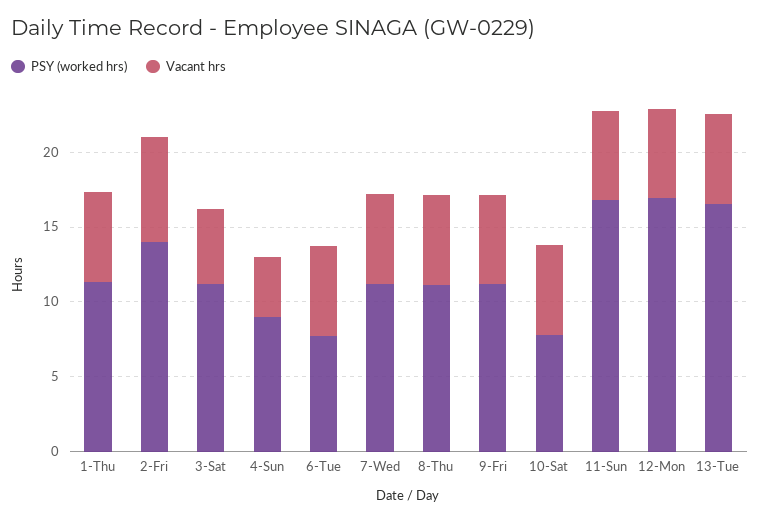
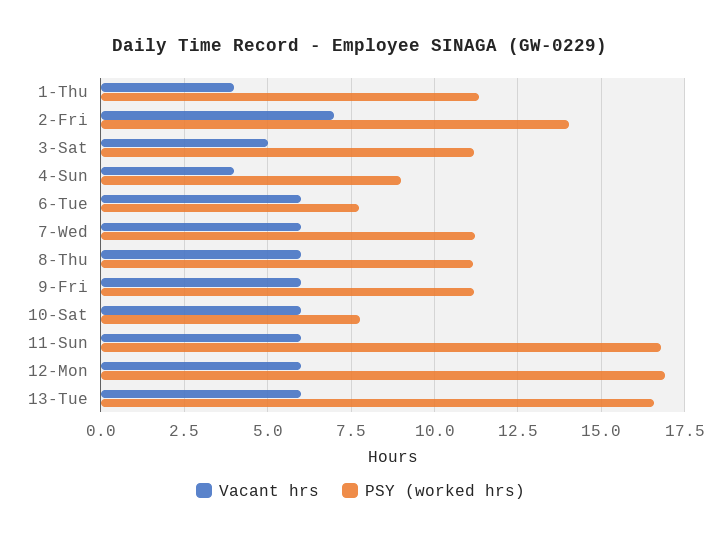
Vacant hrs, 1-Thu: 6 -> 4

